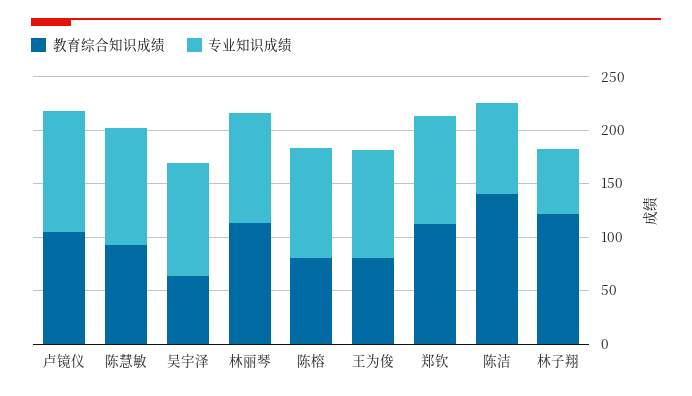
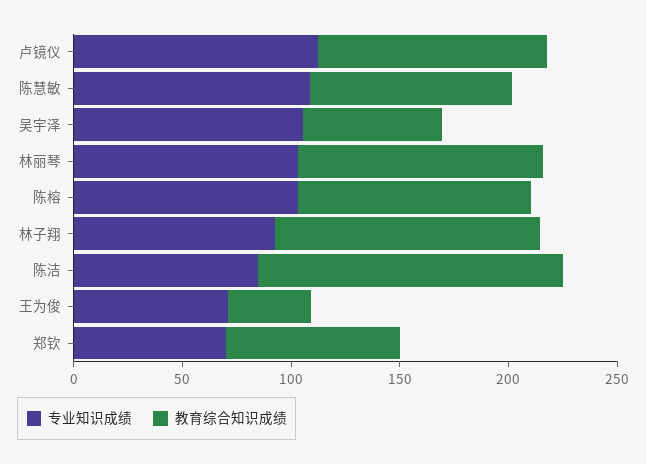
教育综合知识成绩, 陈榕: 80 -> 110
教育综合知识成绩, 王为俊: 80 -> 40
专业知识成绩, 王为俊: 100 -> 70
教育综合知识成绩, 郑钦: 110 -> 80
专业知识成绩, 郑钦: 100 -> 70
专业知识成绩, 林子翔: 60 -> 90

